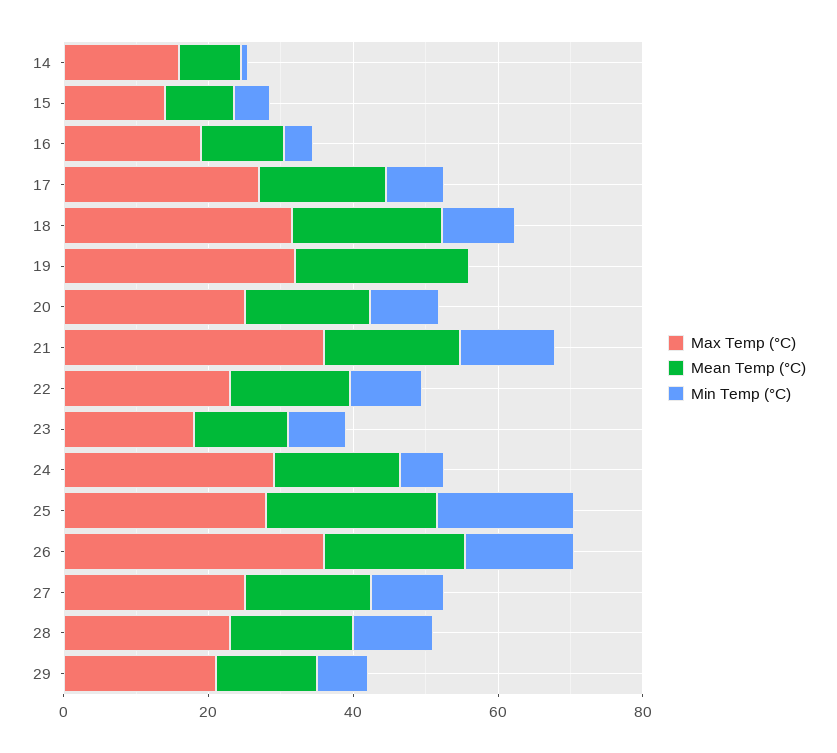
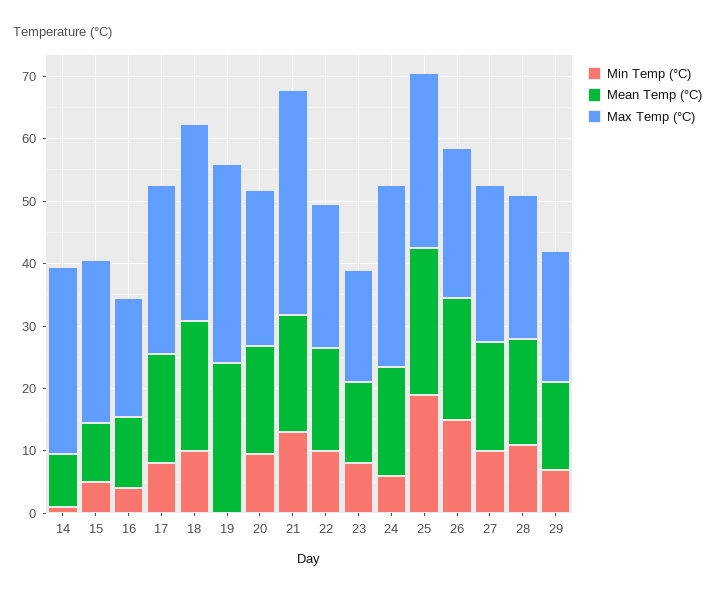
Max Temp (°C), 14: 15 -> 30
Max Temp (°C), 15: 15 -> 26
Max Temp (°C), 26: 35 -> 24

